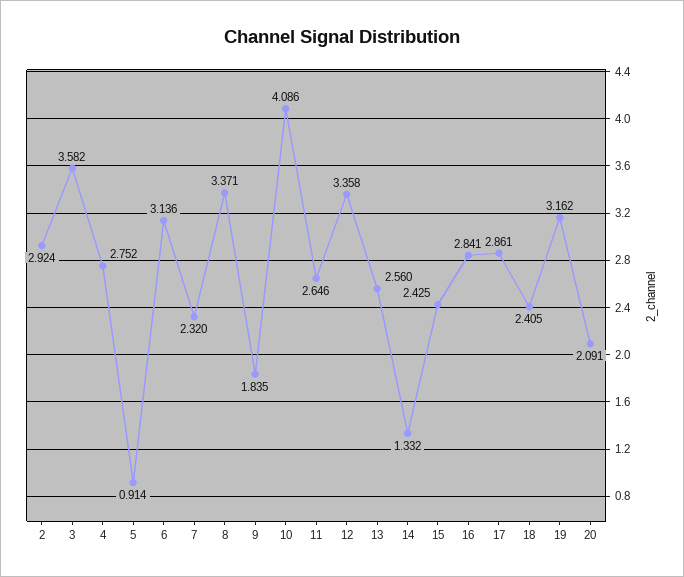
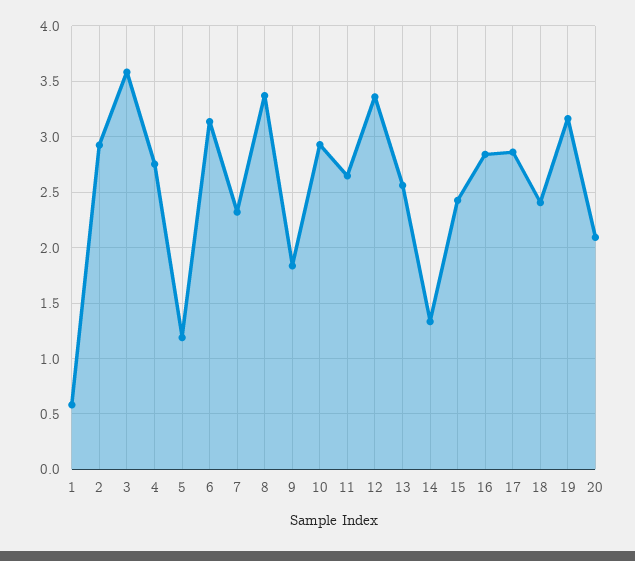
5: 0.914 -> 1.2
10: 4.086 -> 2.9
1: none -> 0.6

